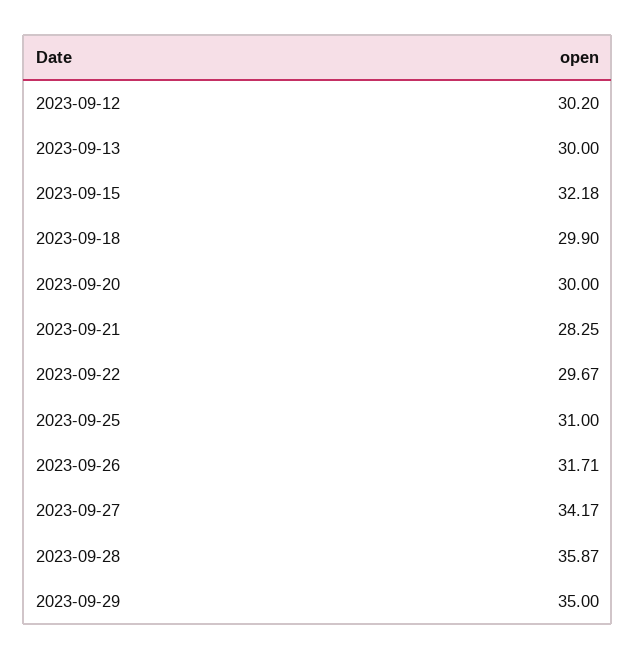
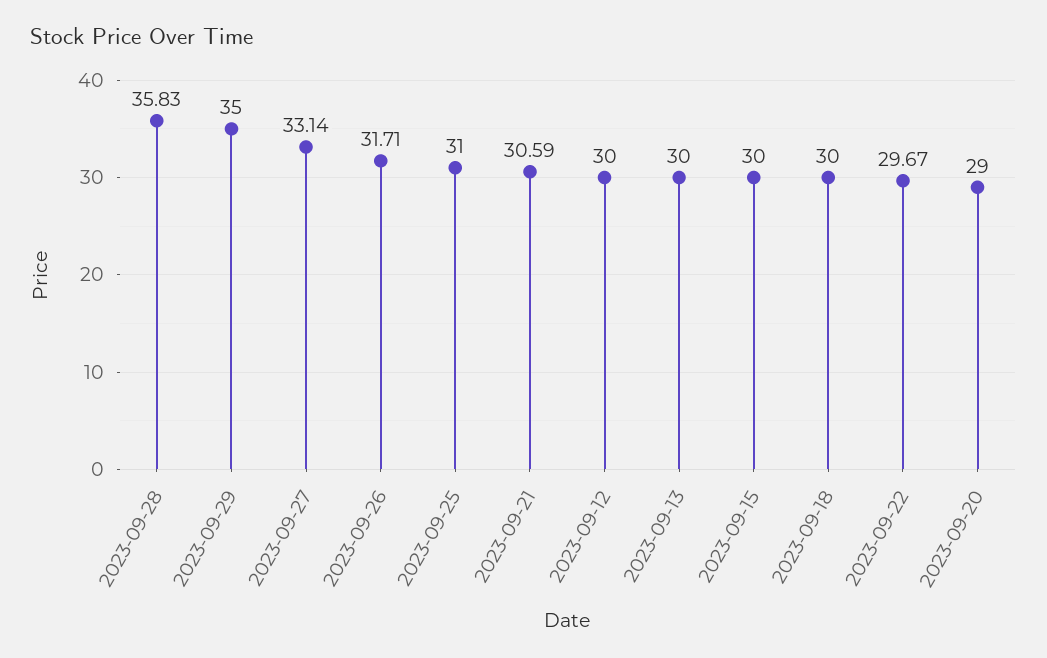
2023-09-12: 30.2 -> 30
2023-09-15: 32.18 -> 30
2023-09-18: 29.9 -> 30
2023-09-20: 30 -> 29
2023-09-21: 28.25 -> 30.59
2023-09-27: 34.17 -> 33.14
2023-09-28: 35.87 -> 35.83

